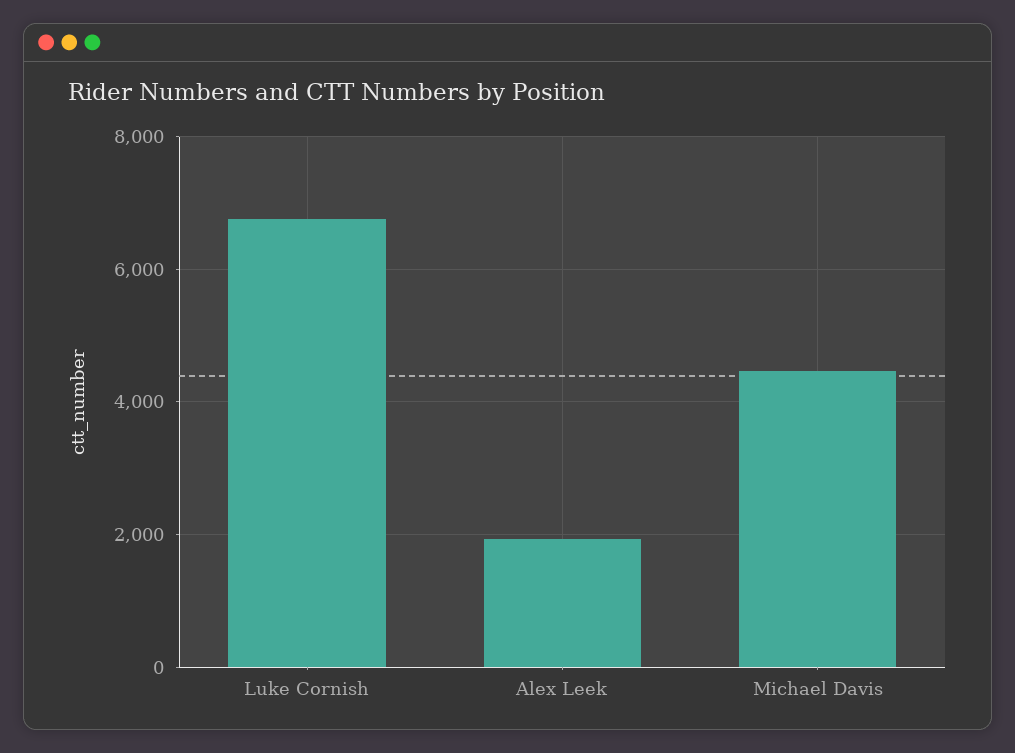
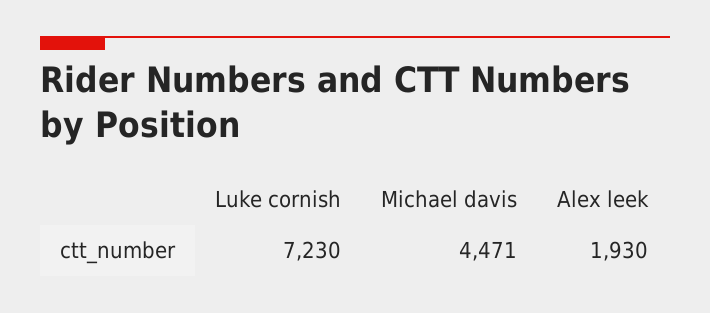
Luke Cornish: 6800 -> 7230

